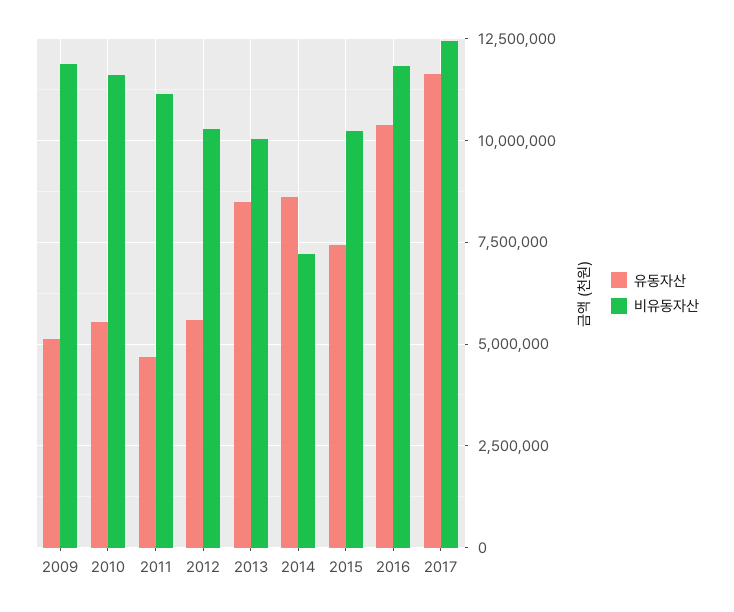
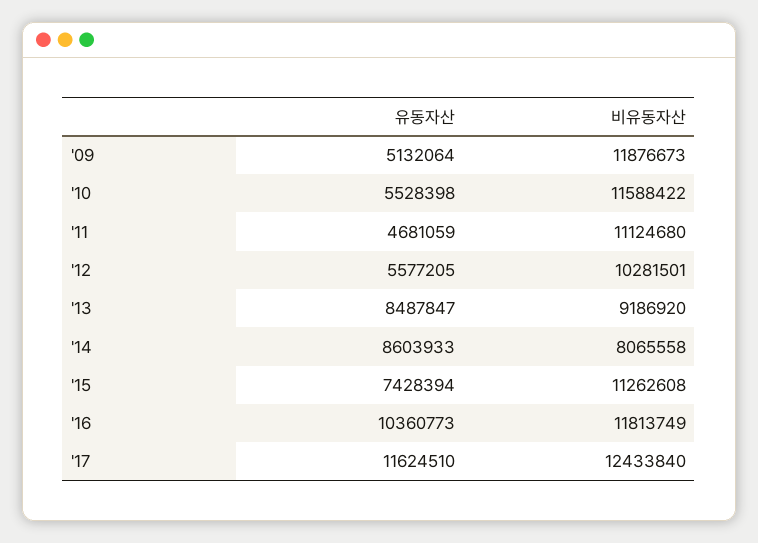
비유동자산, 2013: 10000000 -> 9186920
비유동자산, 2014: 7250000 -> 8065558
비유동자산, 2015: 10250000 -> 11262608

